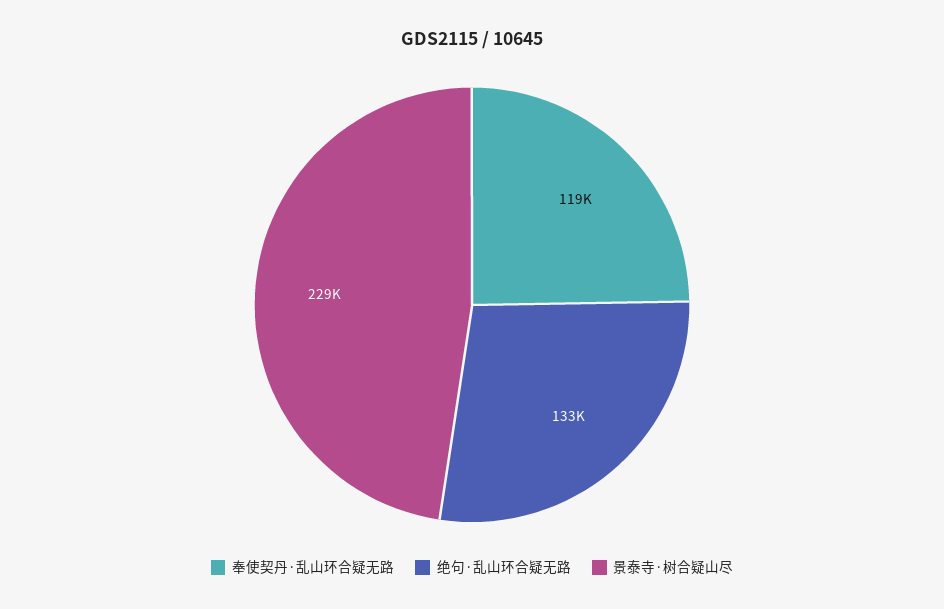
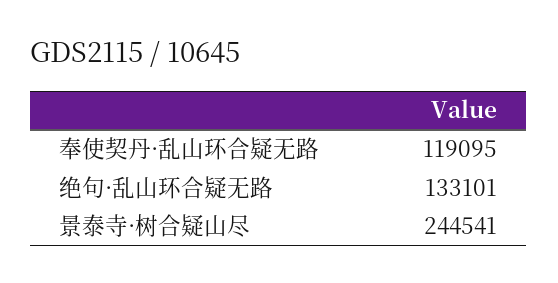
景泰寺·树合疑山尽: 229000 -> 244541

